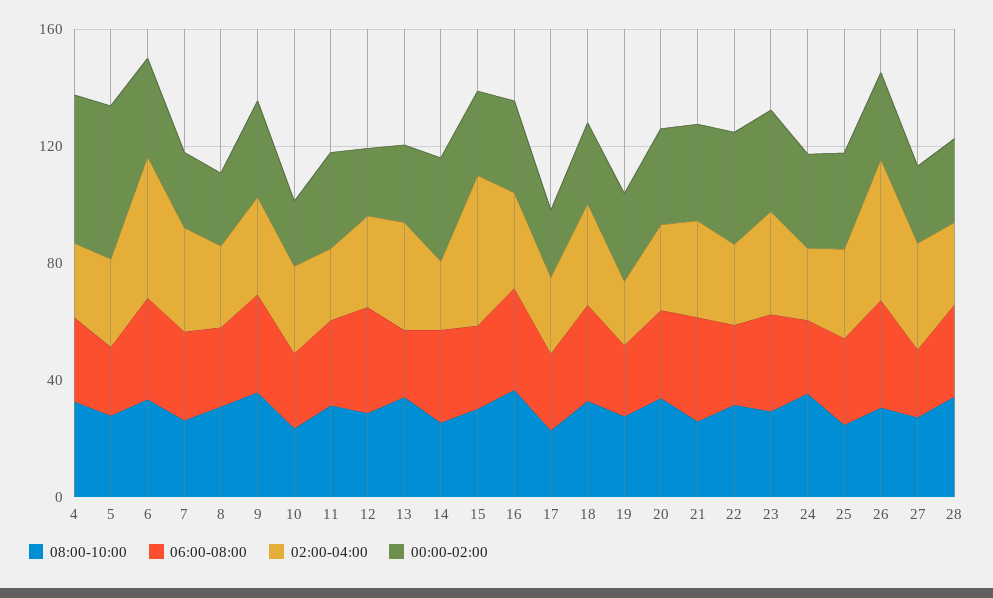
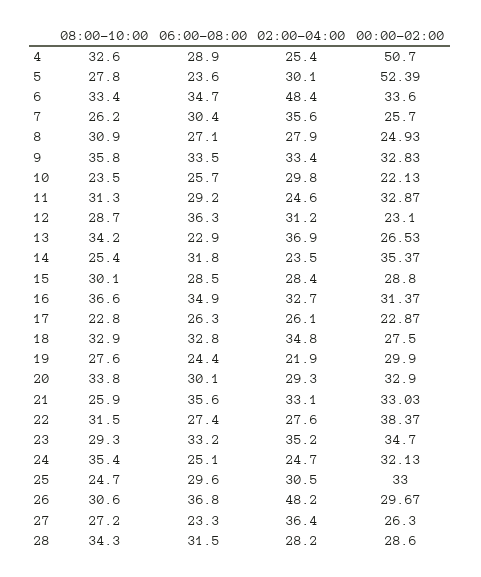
02:00-04:00, 15: 50 -> 28.4

